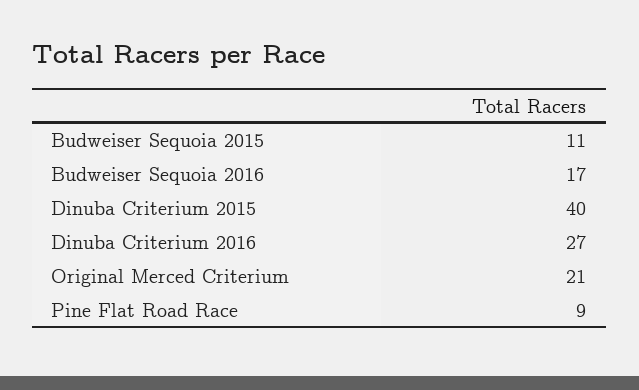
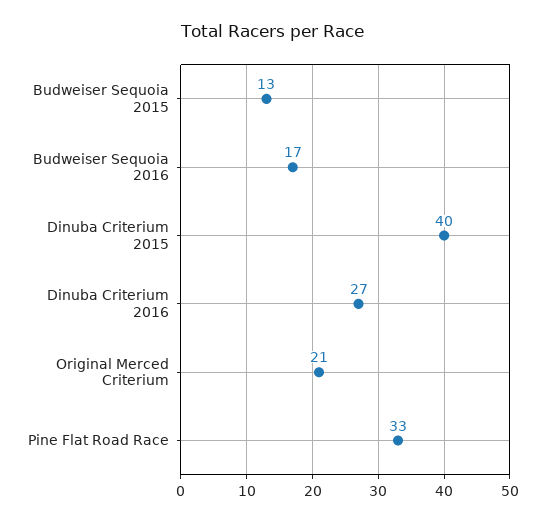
Budweiser Sequoia 2015: 11 -> 13
Pine Flat Road Race: 9 -> 33

